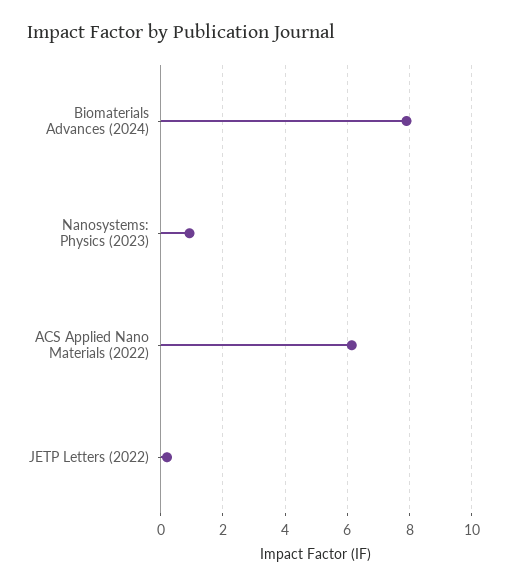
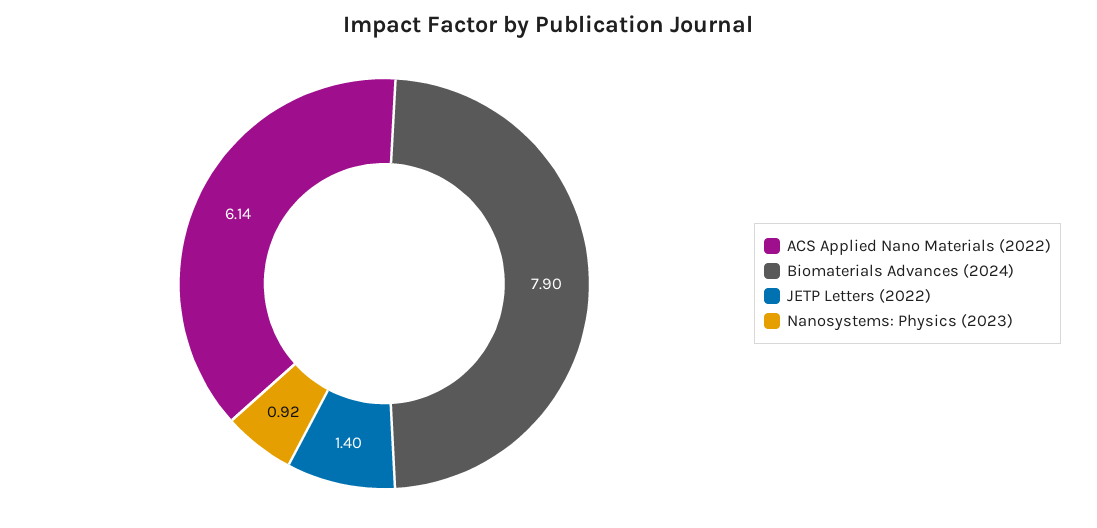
JETP Letters (2022): 0.2 -> 1.4

